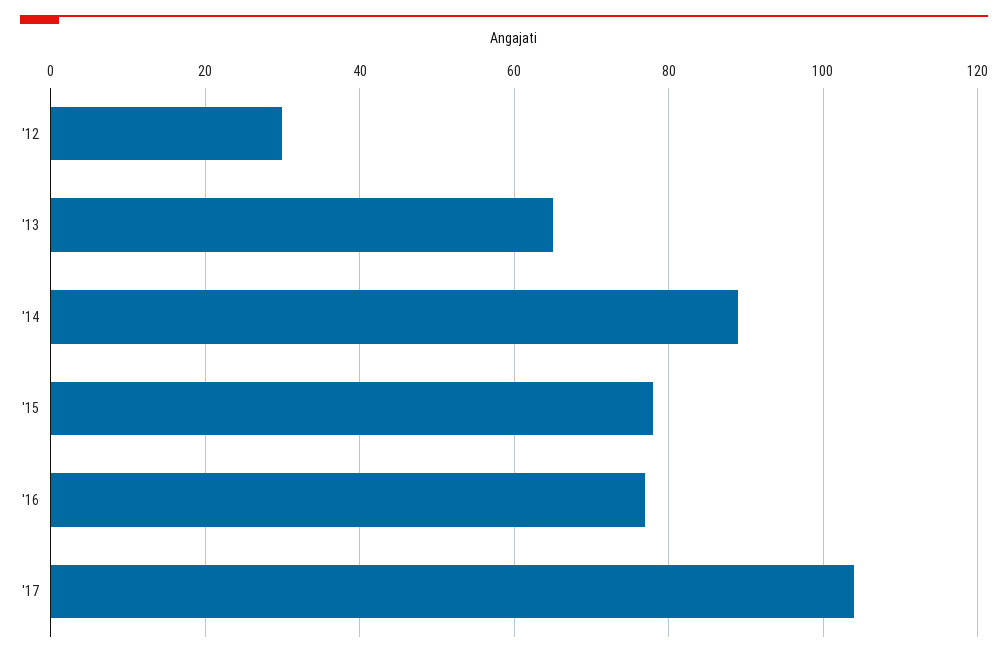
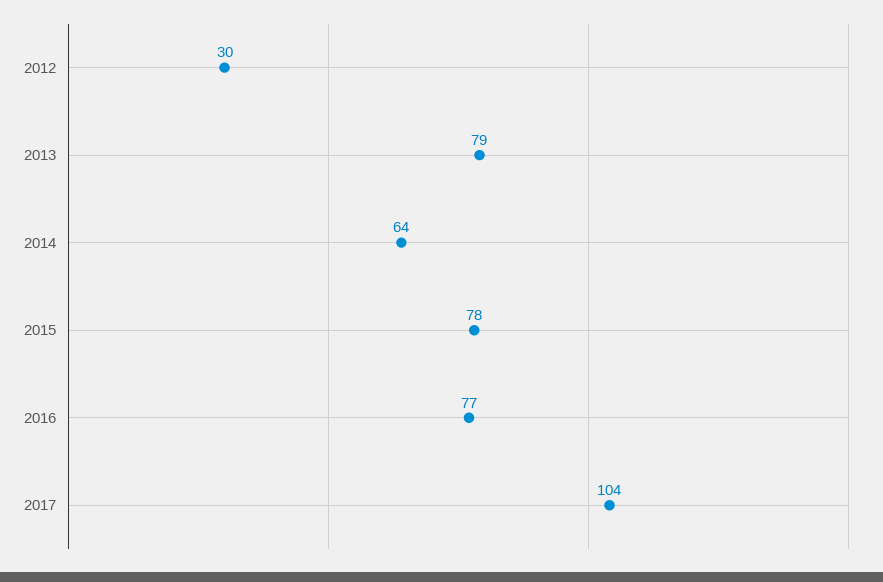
'13: 65 -> 79
'14: 90 -> 64

